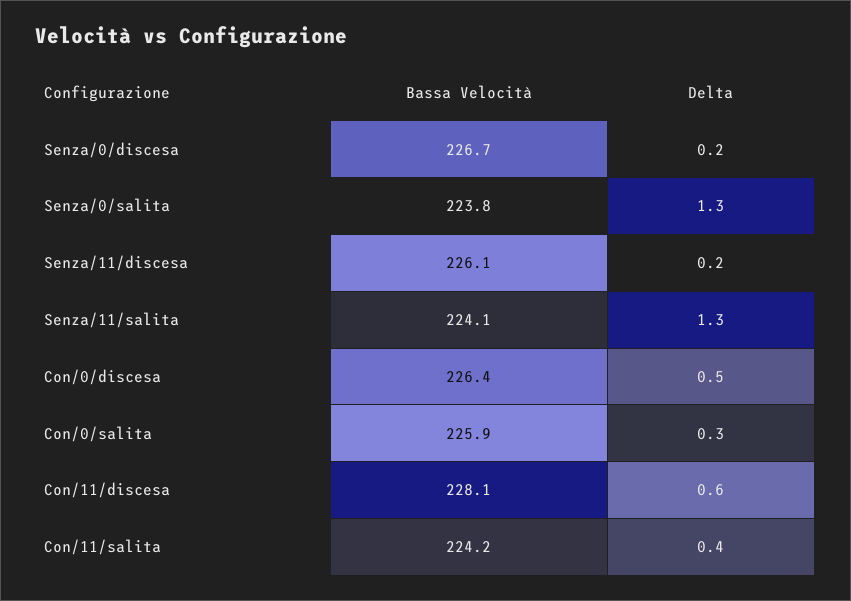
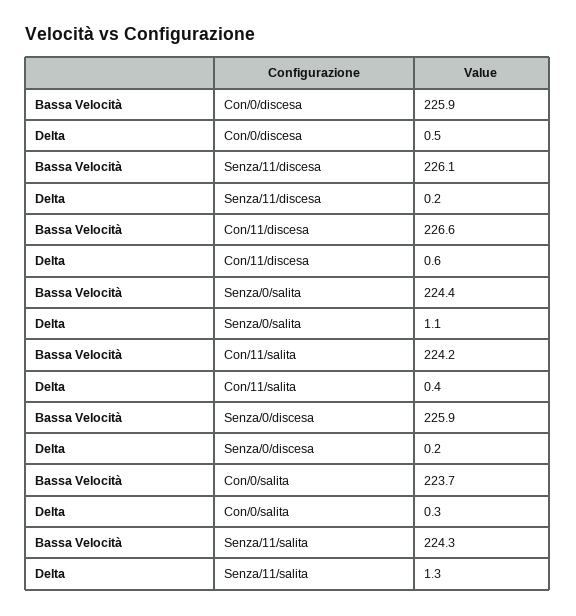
Bassa Velocità, Senza/0/discesa: 226.7 -> 225.9
Bassa Velocità, Senza/0/salita: 223.8 -> 224.4
Delta, Senza/0/salita: 1.3 -> 1.1
Bassa Velocità, Senza/11/salita: 224.1 -> 224.3
Bassa Velocità, Con/0/discesa: 226.4 -> 225.9
Bassa Velocità, Con/0/salita: 225.9 -> 223.7
Bassa Velocità, Con/11/discesa: 228.1 -> 226.6

